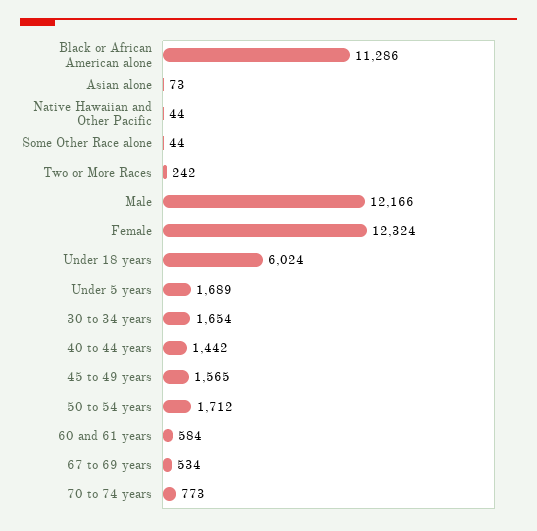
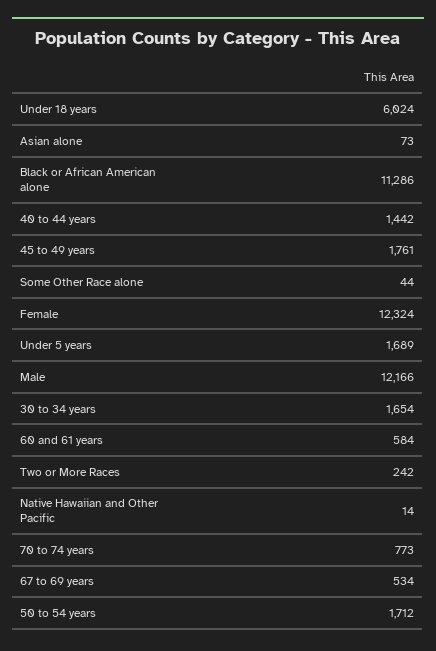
Native Hawaiian and Other Pacific: 44 -> 14
45 to 49 years: 1565 -> 1761

